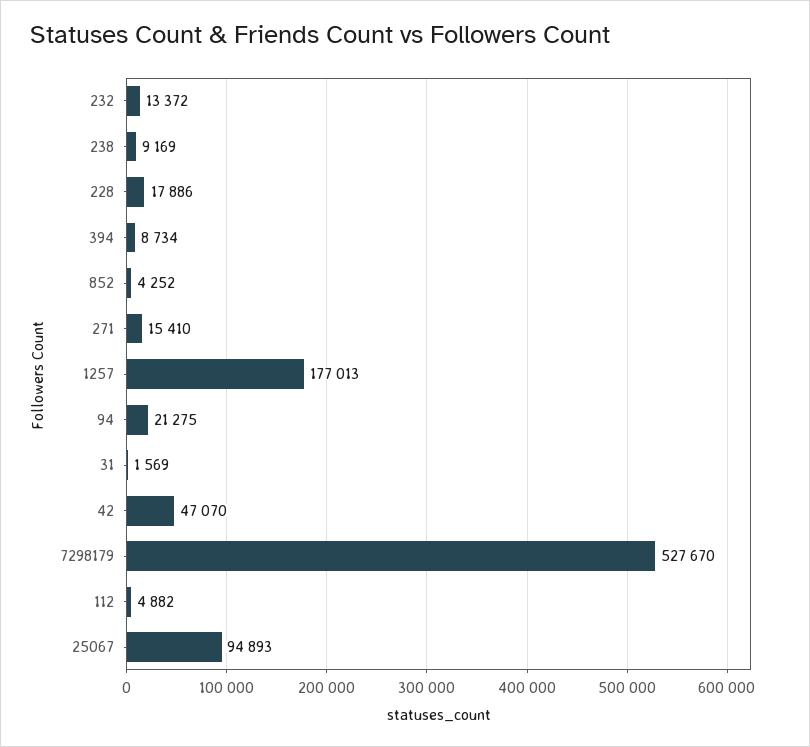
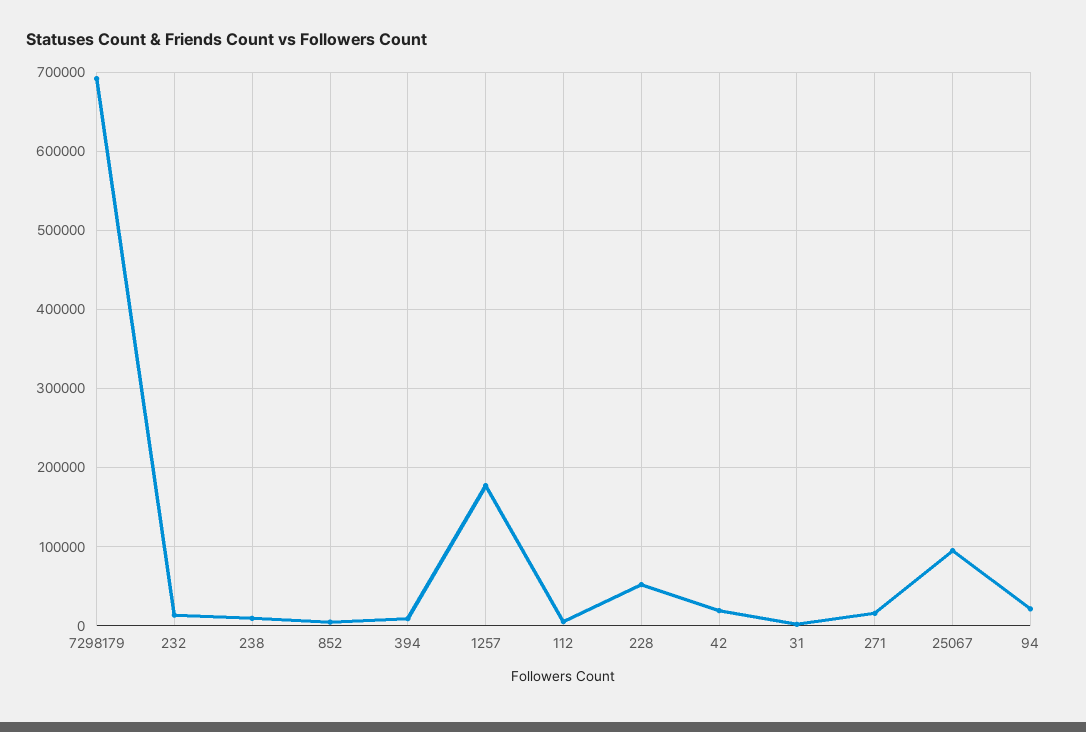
228: 17886 -> 50000
42: 47070 -> 20000
7298179: 527670 -> 690000

